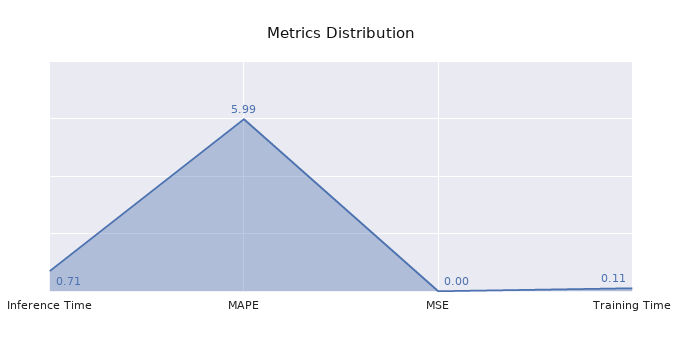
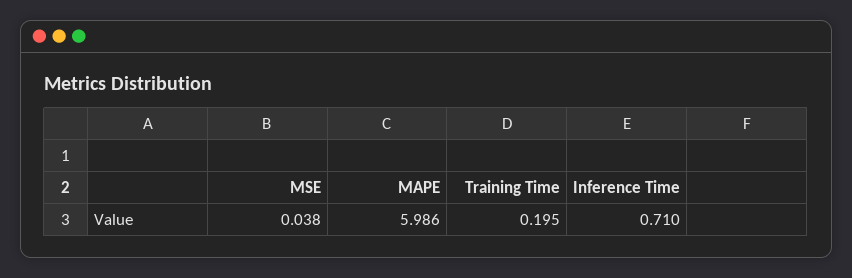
MSE: 0 -> 0.038
Training Time: 0.11 -> 0.195

